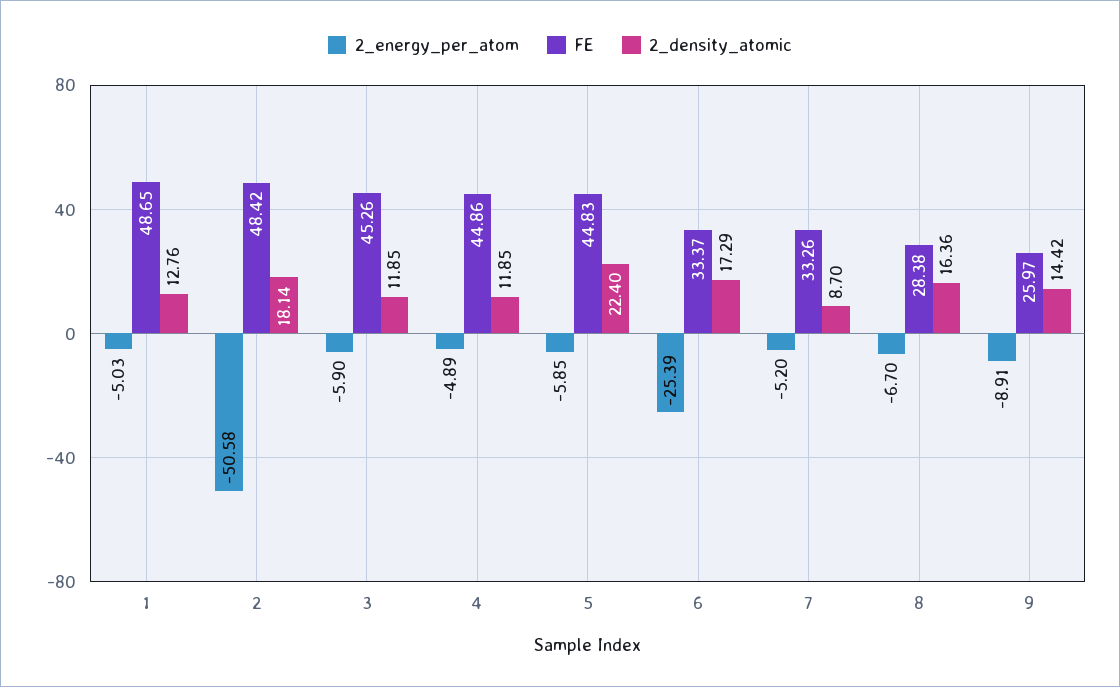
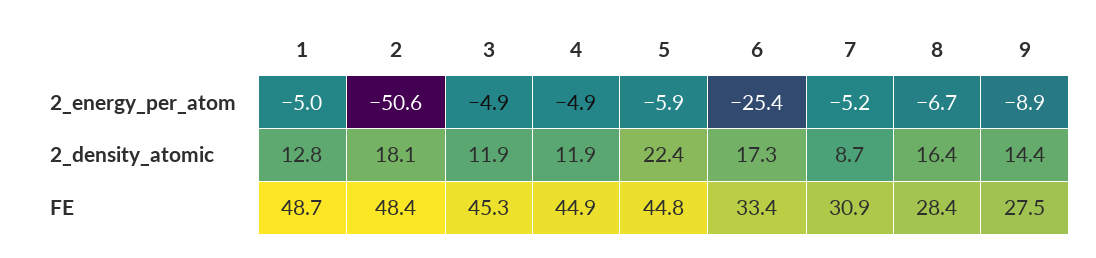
2_energy_per_atom, 3: -5.9 -> -4.9
FE, 7: 33.26 -> 30.9
FE, 9: 25.97 -> 27.5

